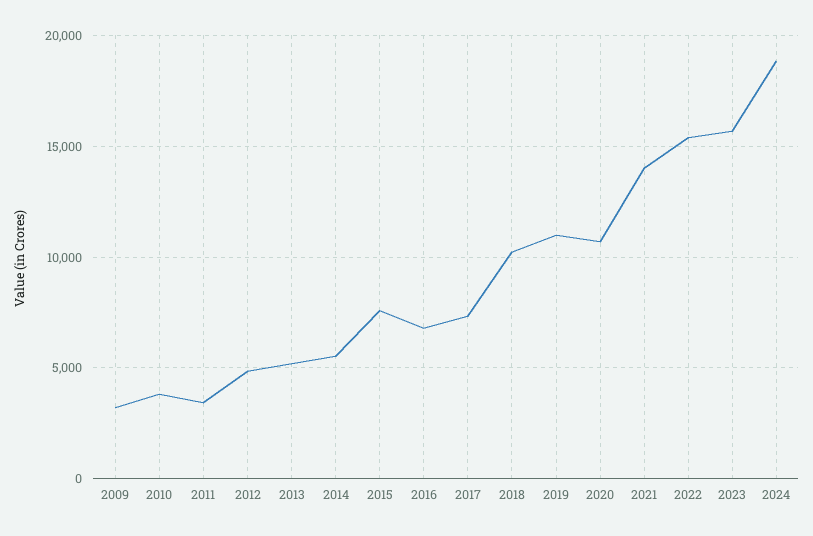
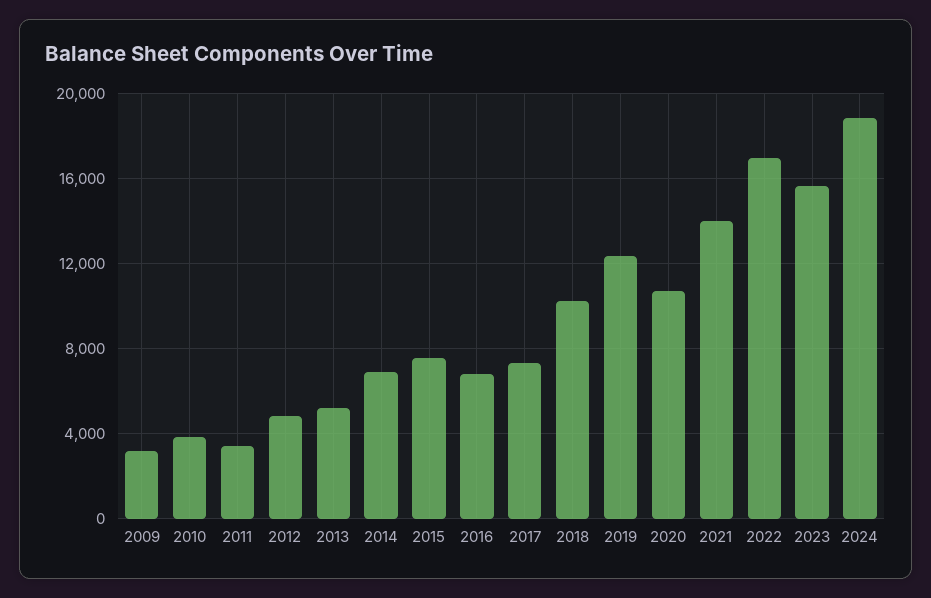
2014: 5500 -> 7000
2019: 11000 -> 12500
2022: 15500 -> 17000

